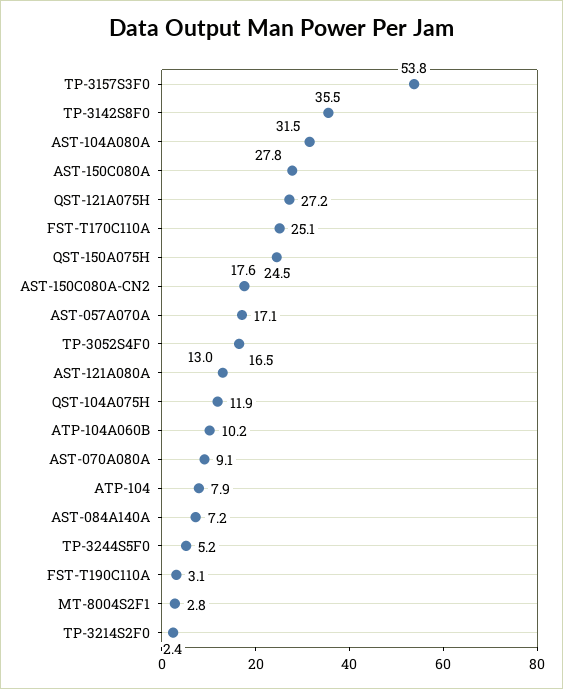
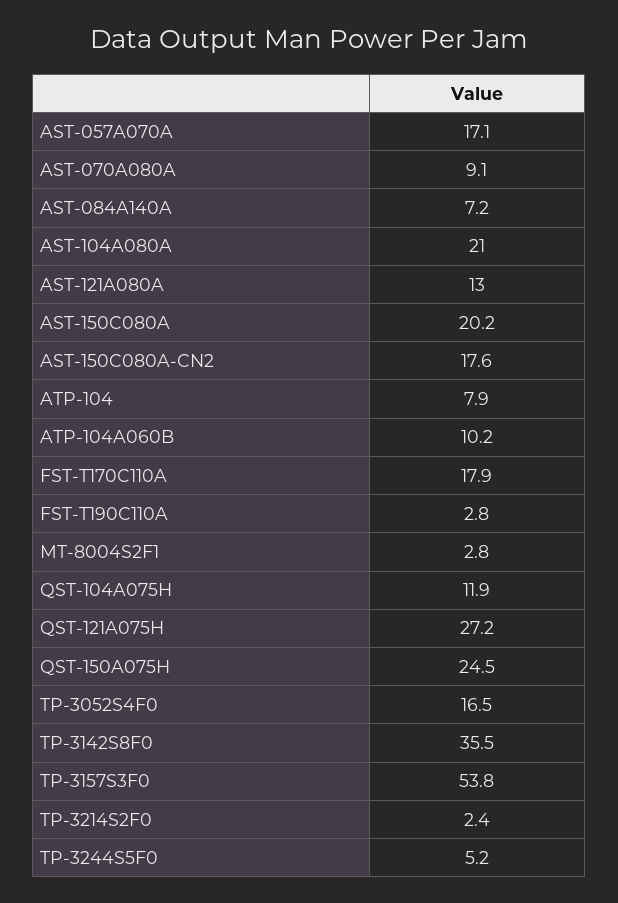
AST-104A080A: 31.5 -> 21
AST-150C080A: 27.8 -> 20.2
FST-T170C110A: 25.1 -> 17.9
FST-T190C110A: 3.1 -> 2.8

